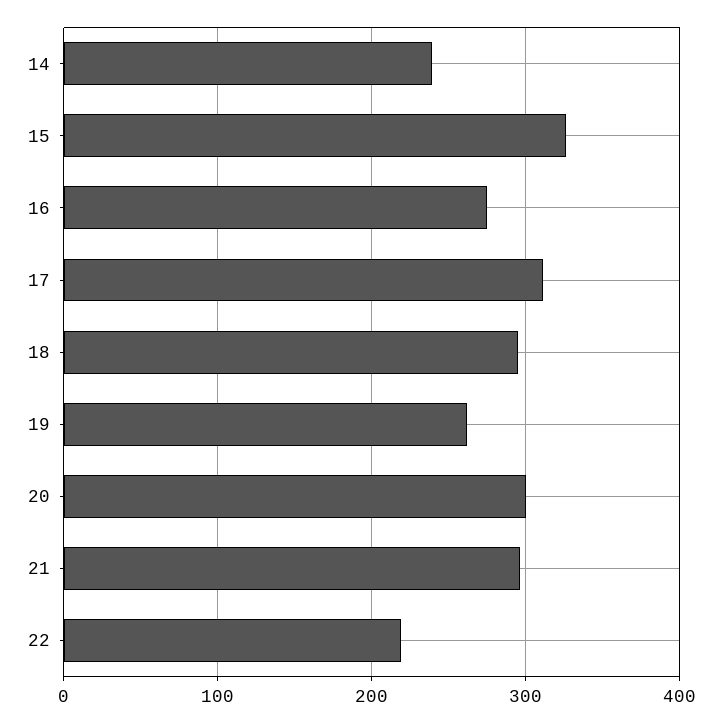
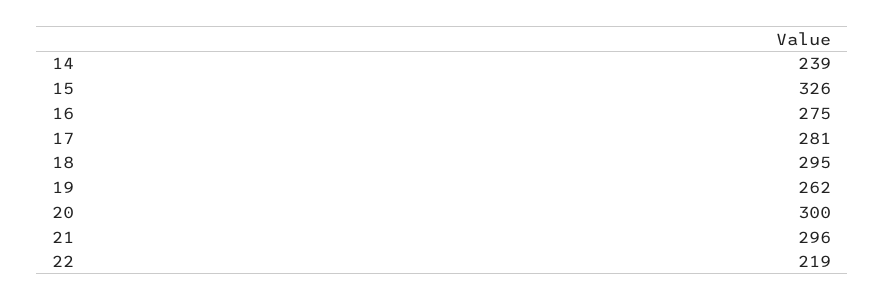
17: 310 -> 281

